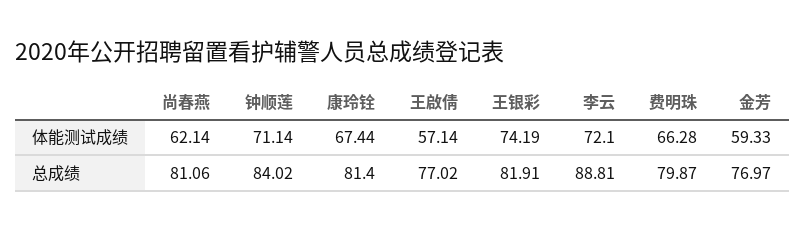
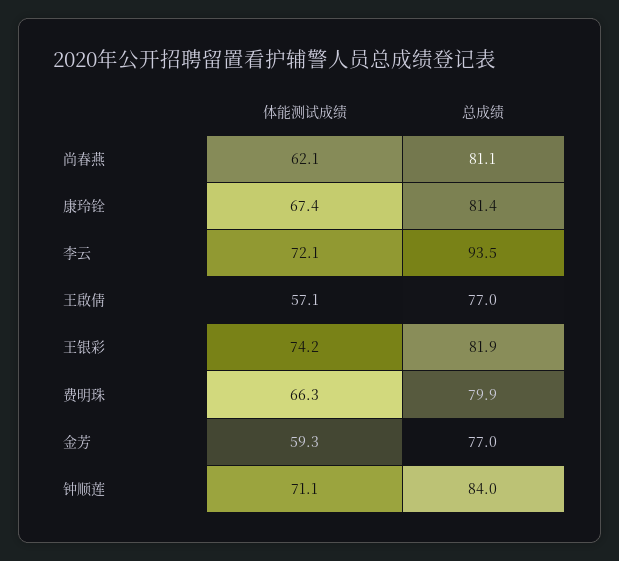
李云, 总成绩: 88.81 -> 93.5

